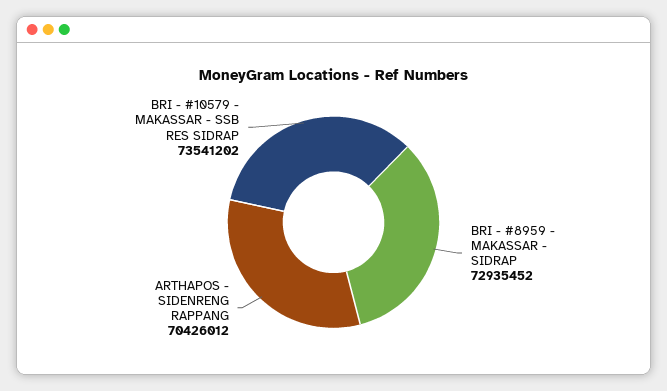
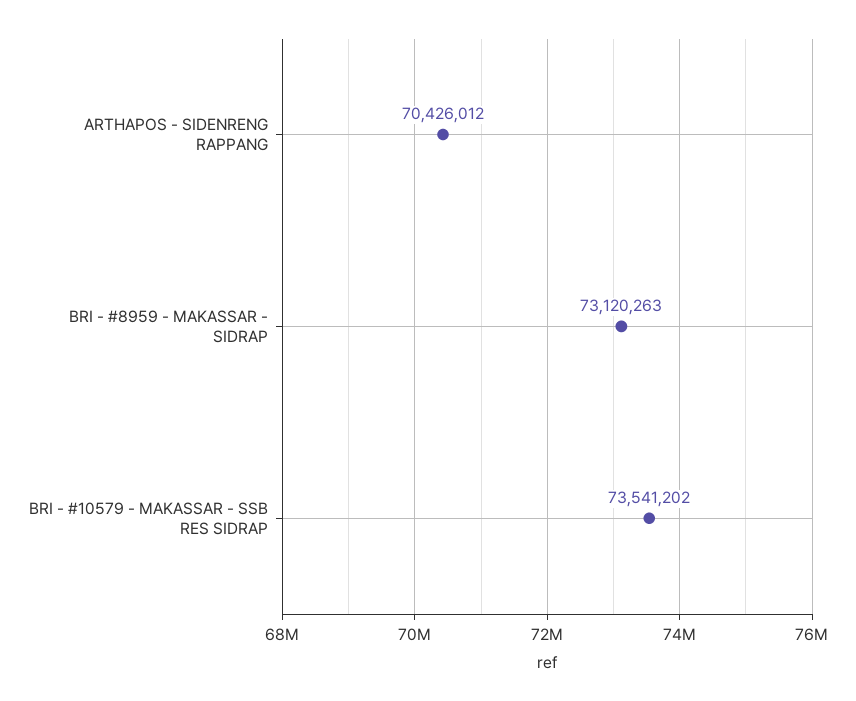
BRI - #8959 - MAKASSAR - SIDRAP: 72935452 -> 73120263

